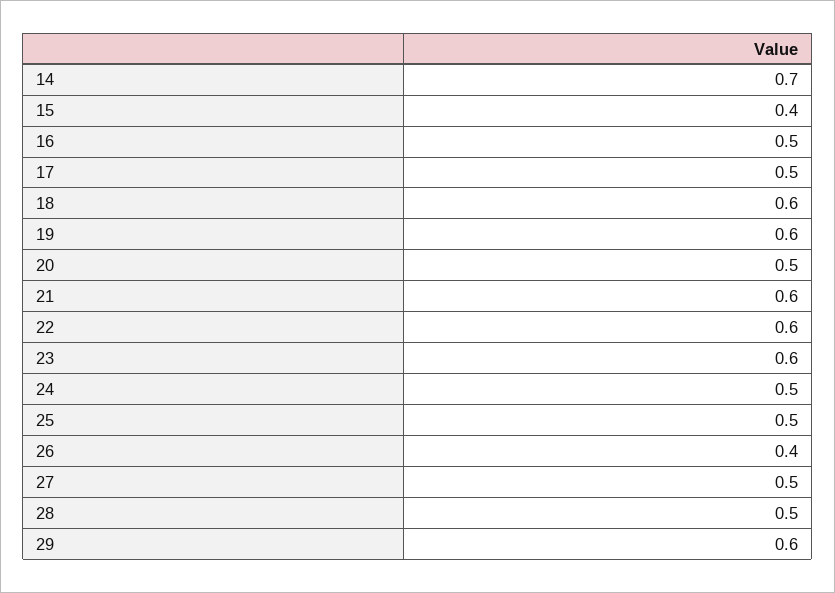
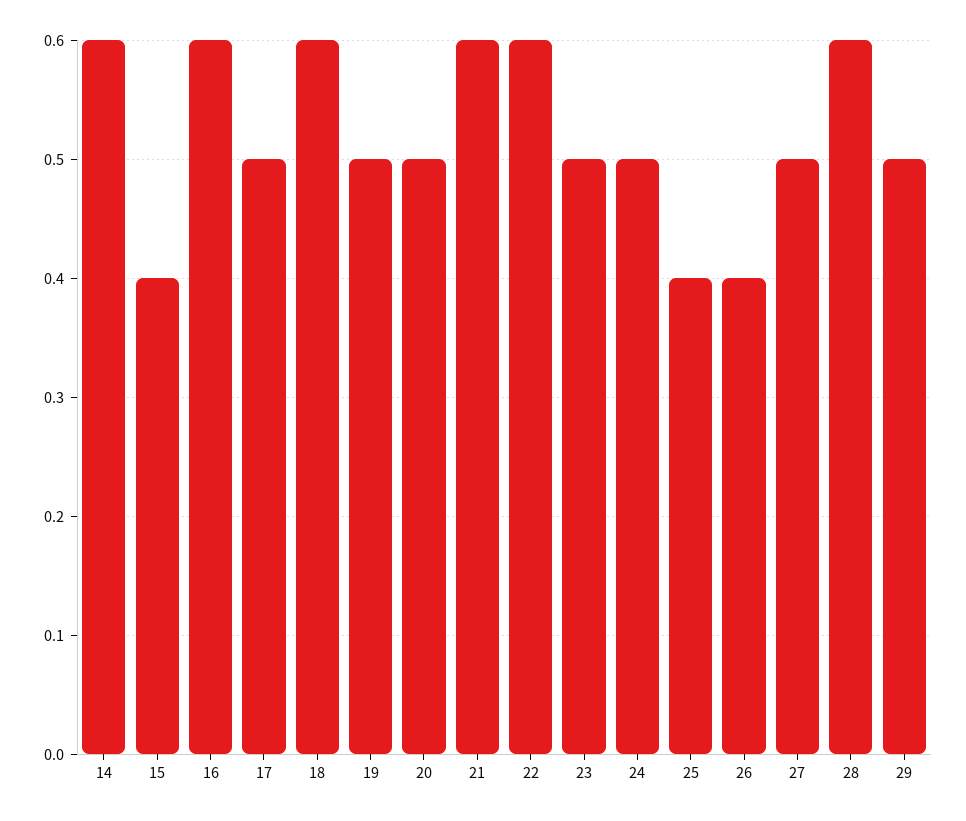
14: 0.7 -> 0.6
16: 0.5 -> 0.6
19: 0.6 -> 0.5
23: 0.6 -> 0.5
25: 0.5 -> 0.4
28: 0.5 -> 0.6
29: 0.6 -> 0.5

